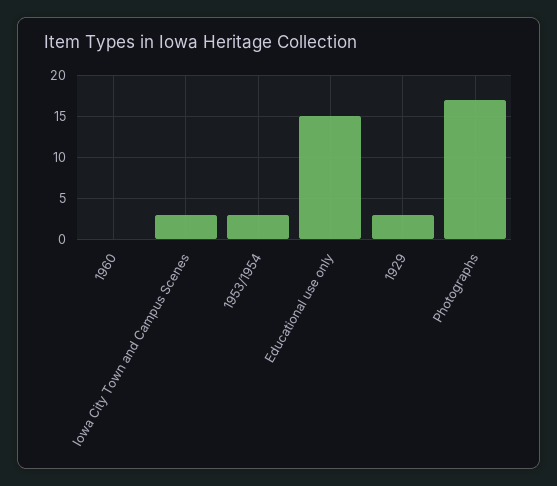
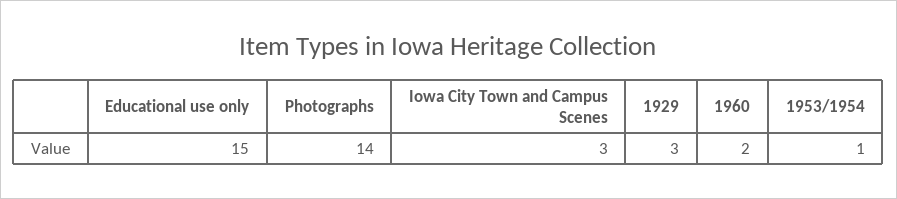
1960: 0 -> 2
1953/1954: 3 -> 1
Photographs: 17 -> 14

